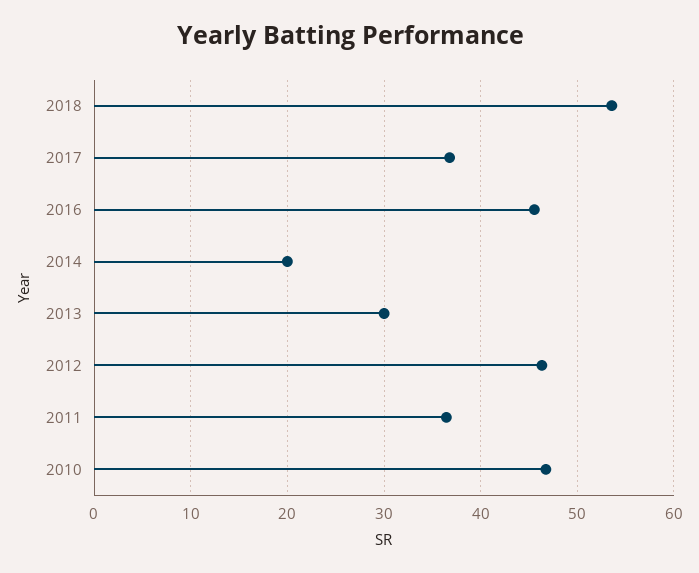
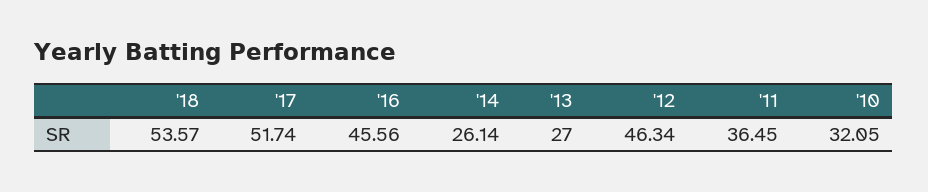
2017: 37 -> 51.74
2014: 20 -> 26.14
2013: 30 -> 27
2010: 47 -> 32.05

